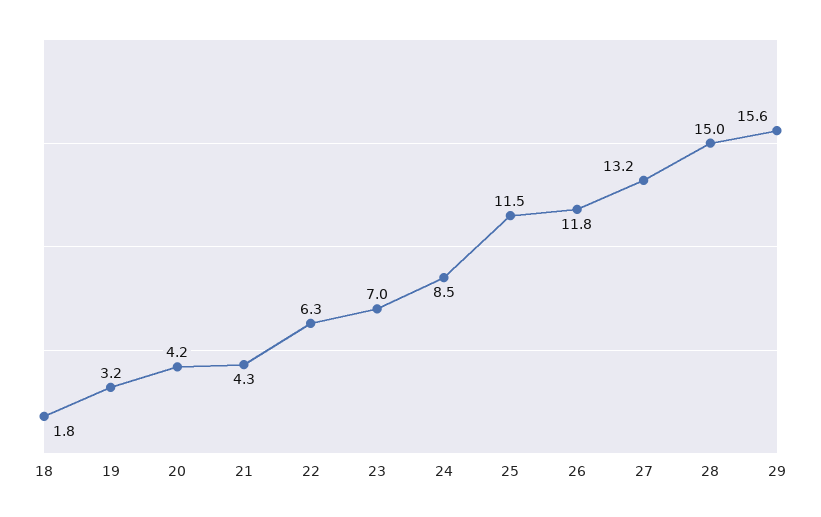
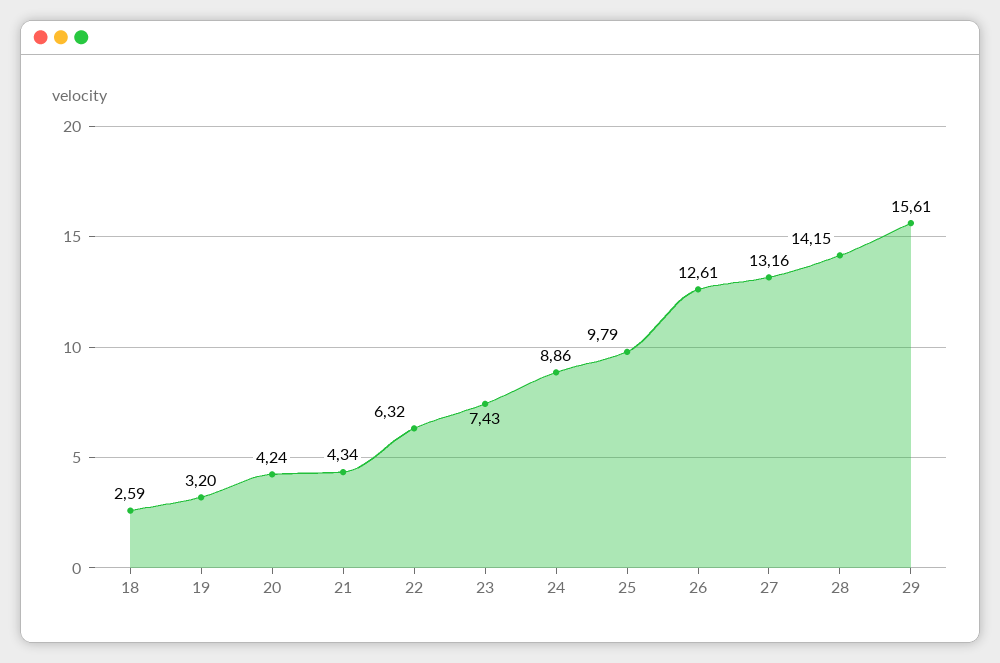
18: 1.8 -> 2.59
23: 7 -> 7.43
24: 8.5 -> 8.86
25: 11.5 -> 9.79
26: 11.8 -> 12.61
28: 15 -> 14.15

